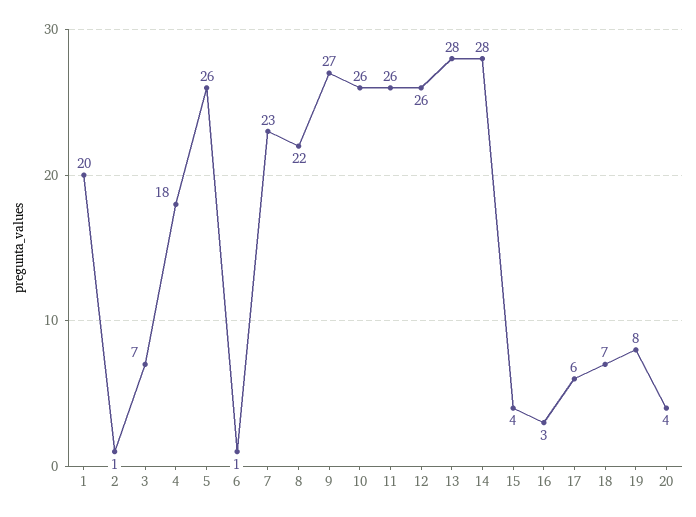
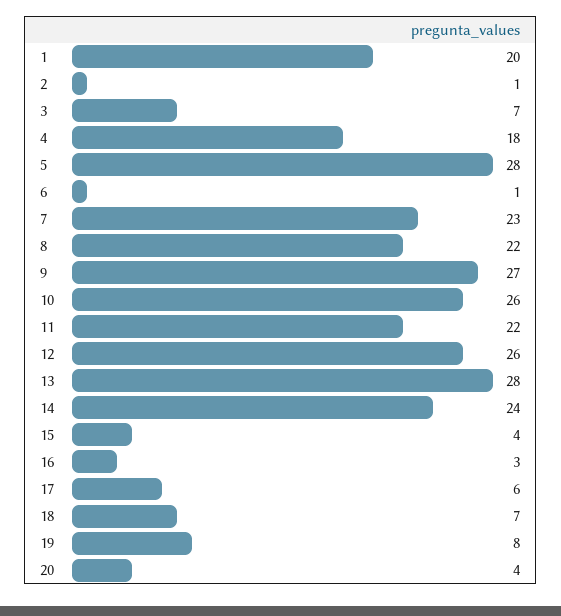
5: 26 -> 28
11: 26 -> 22
14: 28 -> 24

